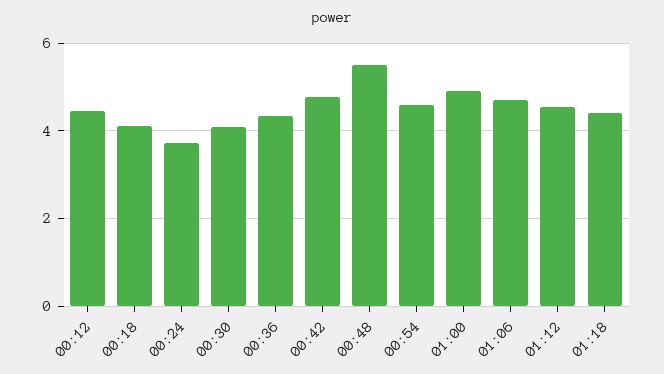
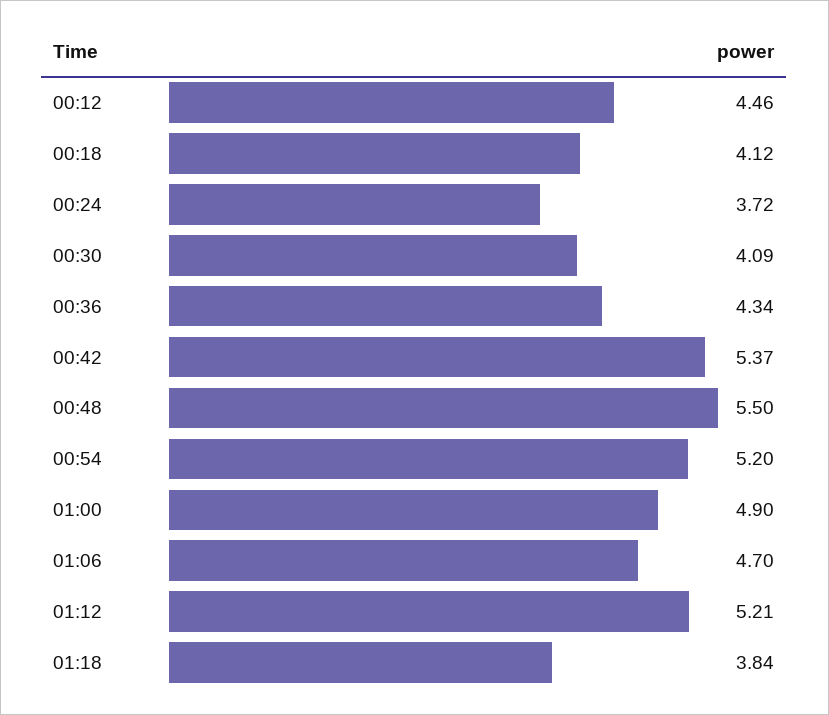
00:42: 4.8 -> 5.37
00:54: 4.6 -> 5.2
01:12: 4.6 -> 5.21
01:18: 4.4 -> 3.84

